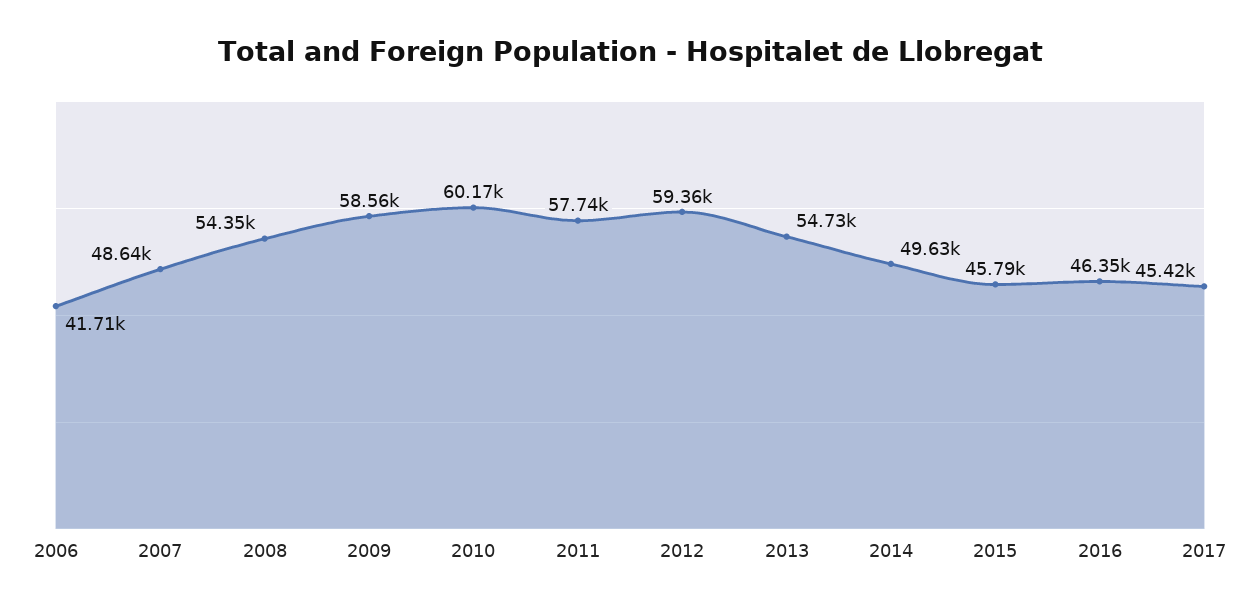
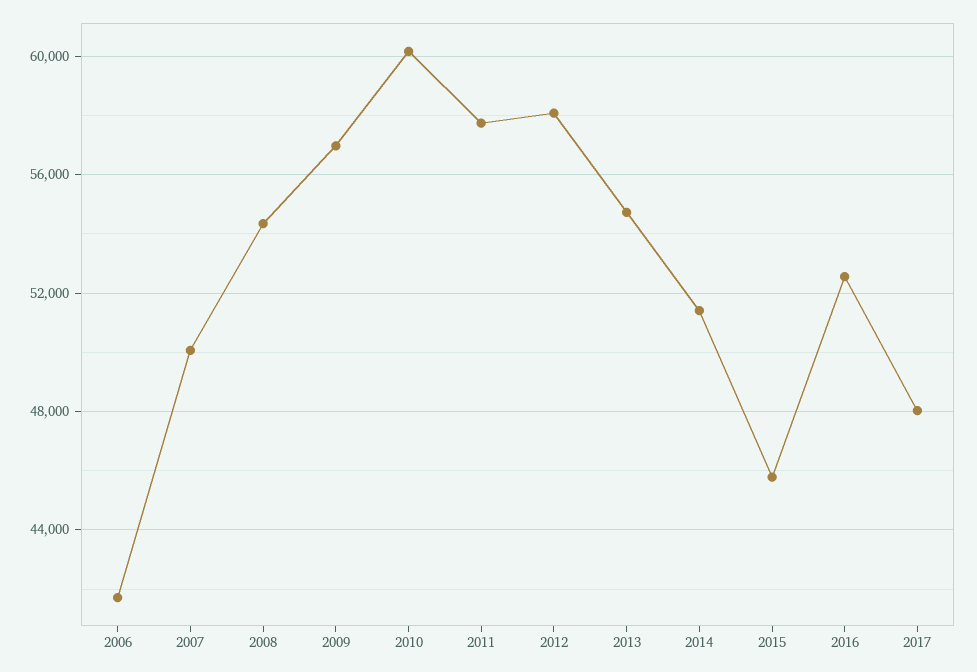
2007: 48640 -> 50000
2009: 58560 -> 57000
2012: 59360 -> 58000
2014: 49630 -> 51500
2016: 46350 -> 52500
2017: 45420 -> 48000

